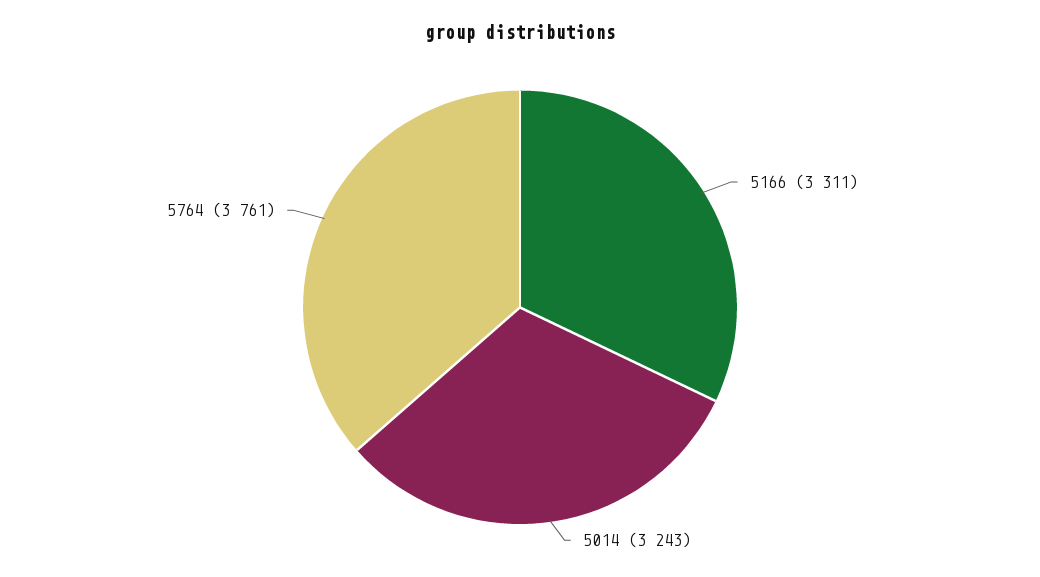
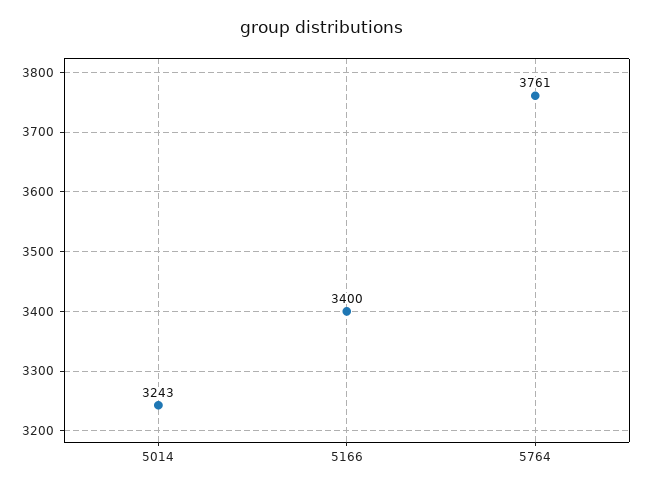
5166: 3311 -> 3400

